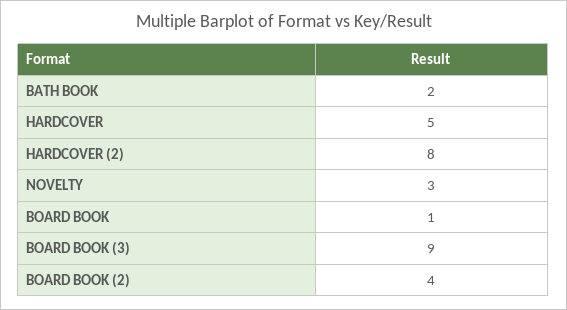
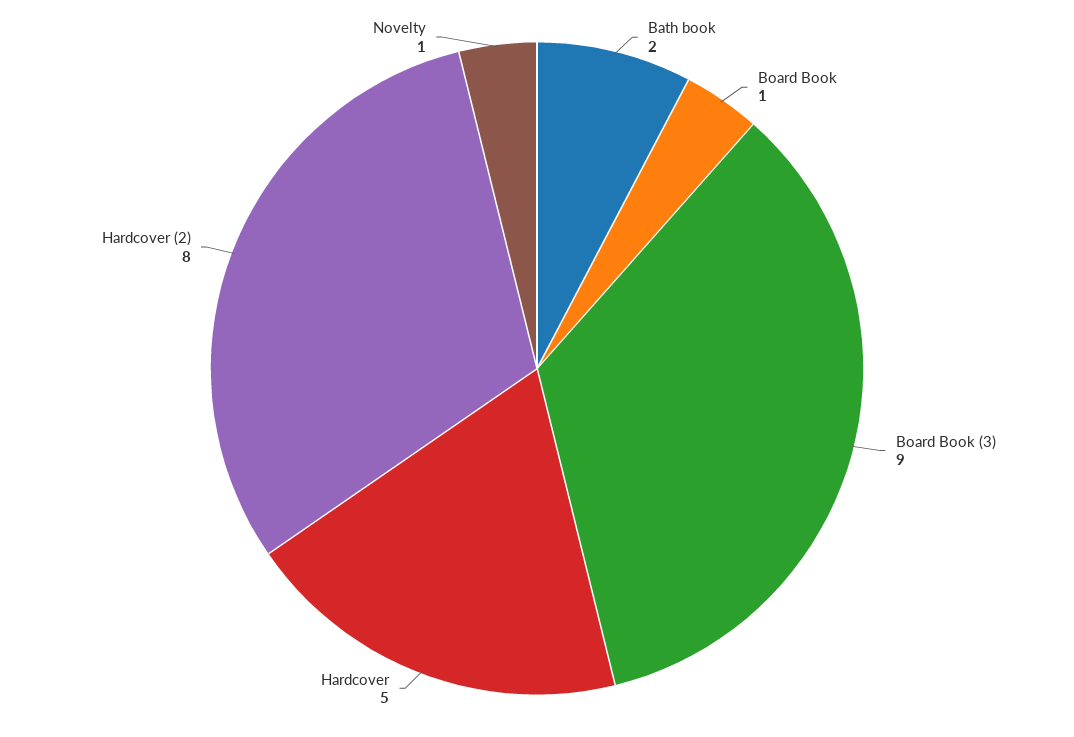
NOVELTY: 3 -> 1
BOARD BOOK (2): 4 -> none

